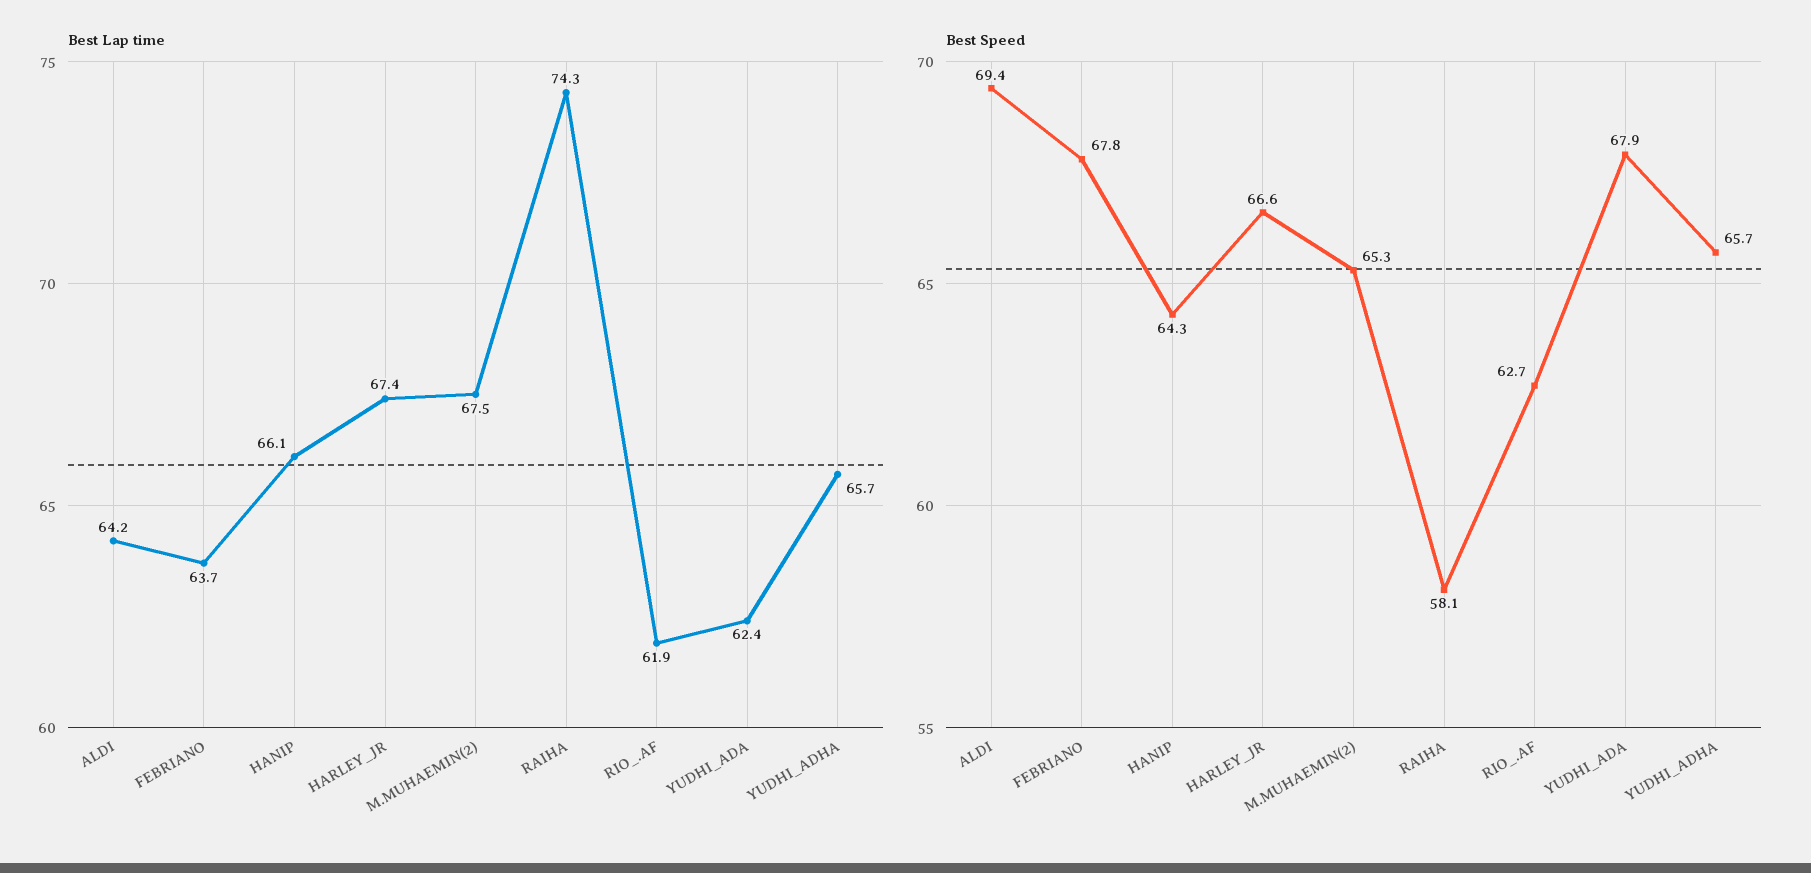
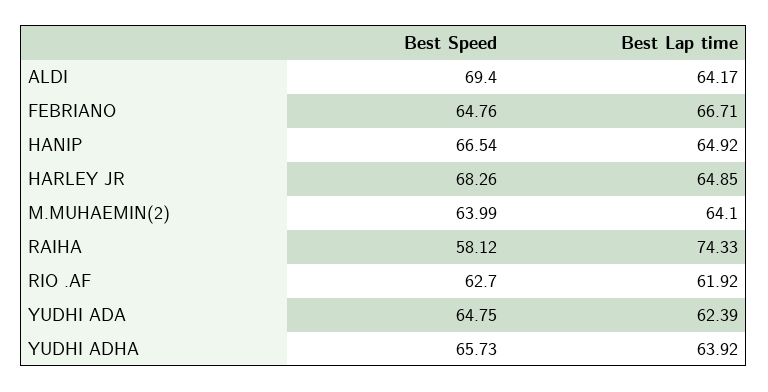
Best Lap time, FEBRIANO: 63.7 -> 66.71
Best Lap time, HANIP: 66.1 -> 64.92
Best Lap time, HARLEY_JR: 67.4 -> 64.85
Best Lap time, M.MUHAEMIN(2): 67.5 -> 64.1
Best Lap time, YUDHI_ADHA: 65.7 -> 63.92
Best Speed, FEBRIANO: 67.8 -> 64.76
Best Speed, HANIP: 64.3 -> 66.54
Best Speed, HARLEY_JR: 66.6 -> 68.26
Best Speed, M.MUHAEMIN(2): 65.3 -> 63.99
Best Speed, YUDHI_ADA: 67.9 -> 64.75

